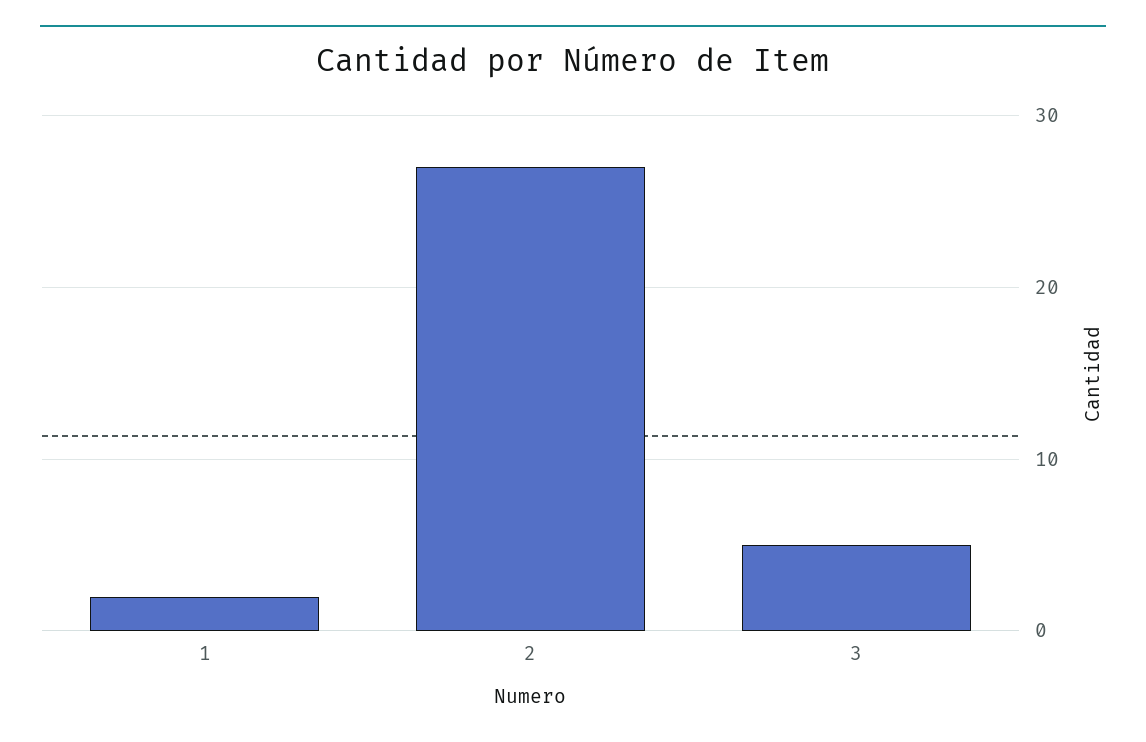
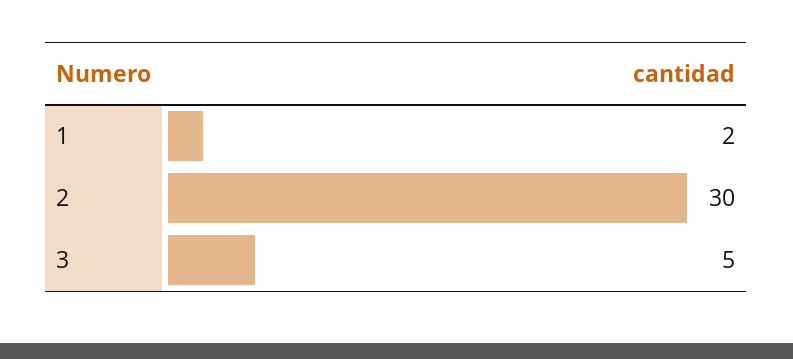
2: 27 -> 30

